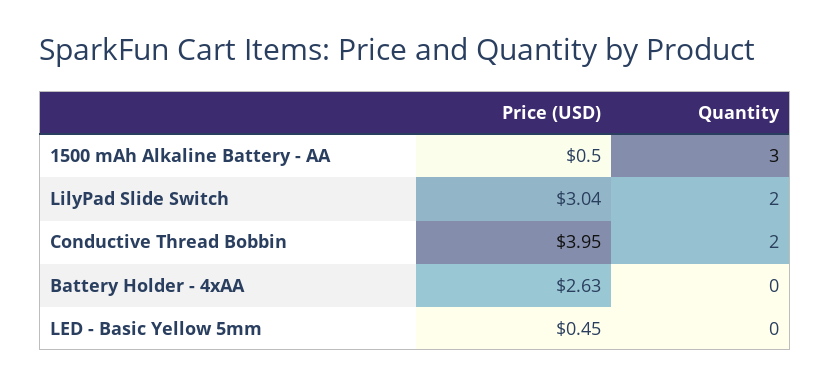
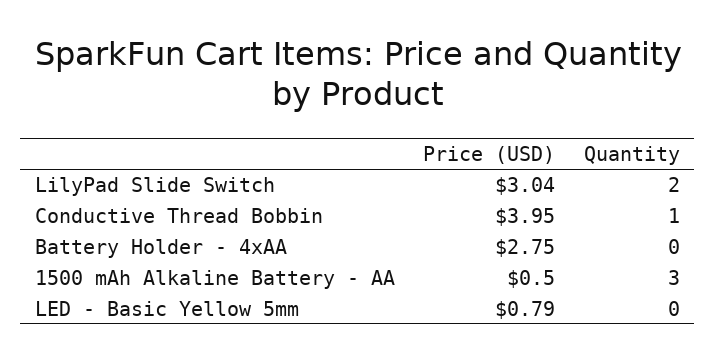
Quantity, Conductive Thread Bobbin: 2 -> 1
Price (USD), Battery Holder - 4xAA: 2.63 -> 2.75
Price (USD), LED - Basic Yellow 5mm: 0.45 -> 0.79

